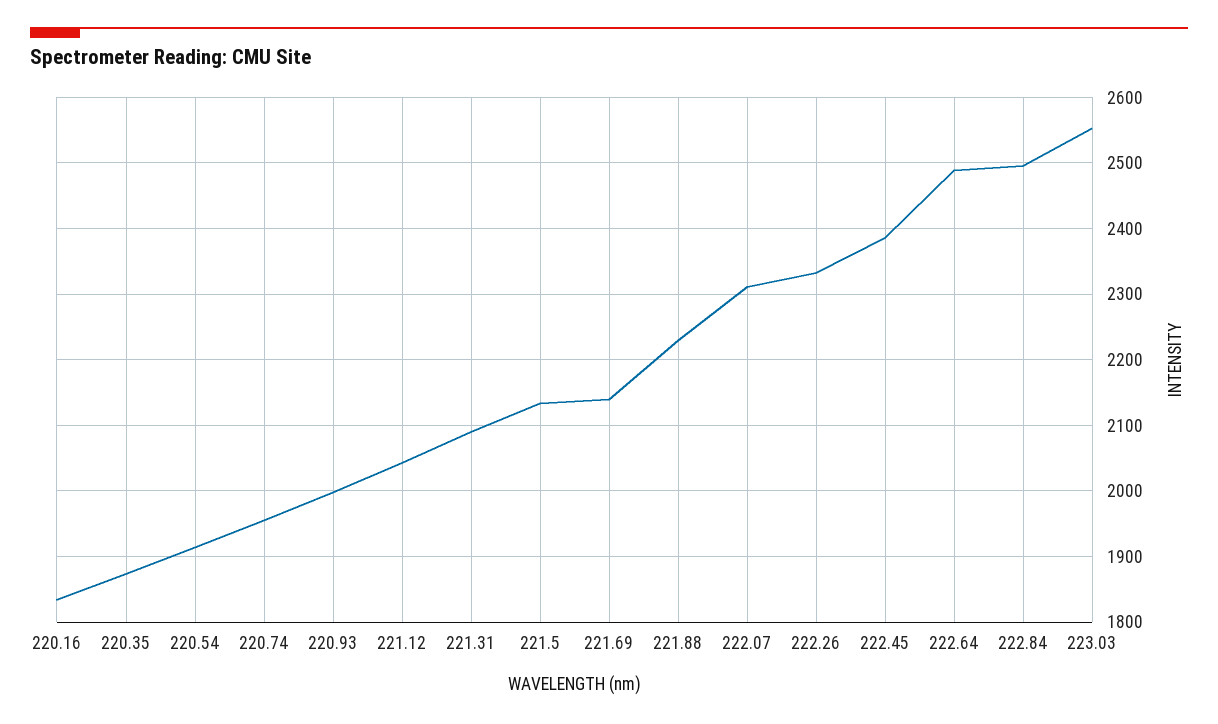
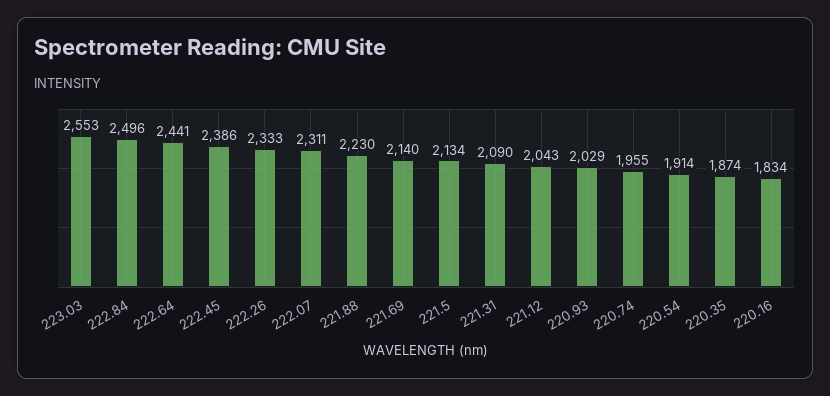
220.93: 2000 -> 2029
222.64: 2490 -> 2441

